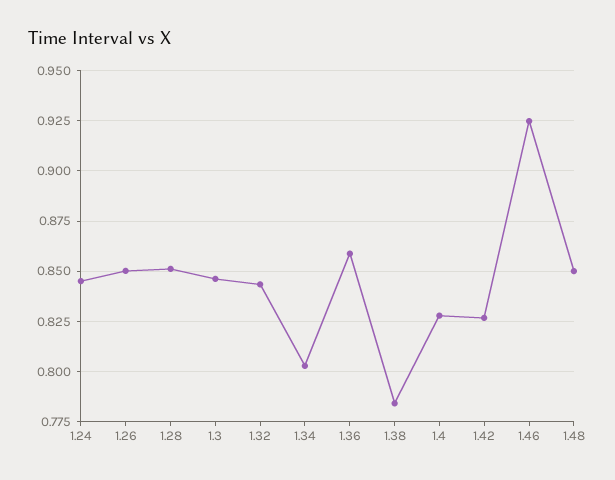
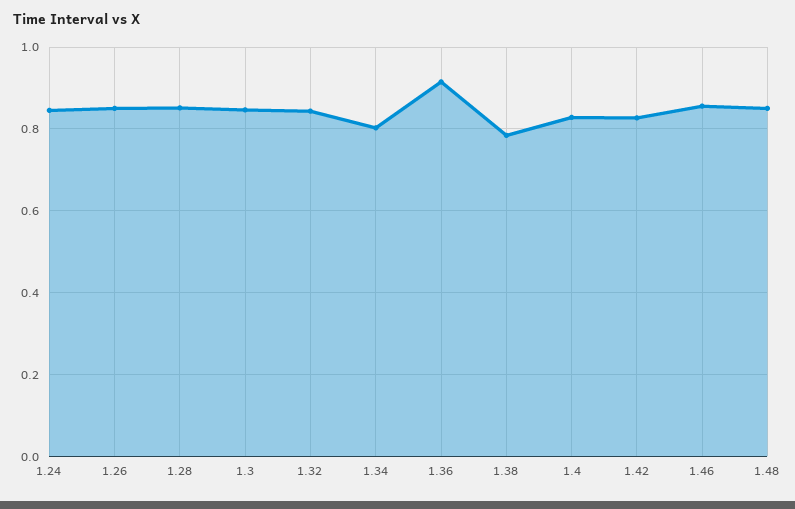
1.36: 0.86 -> 0.92
1.46: 0.925 -> 0.86

